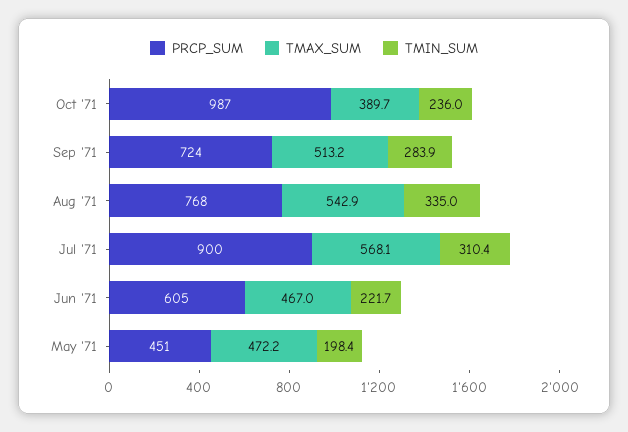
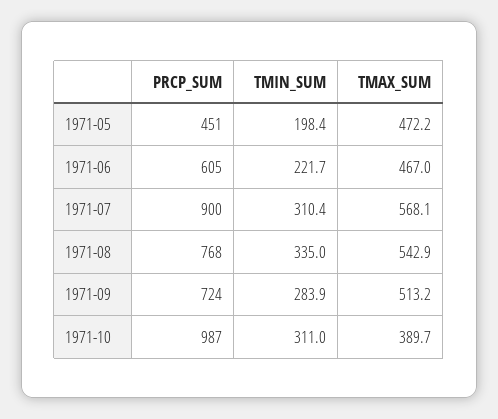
TMIN_SUM, Oct '71: 236 -> 311

